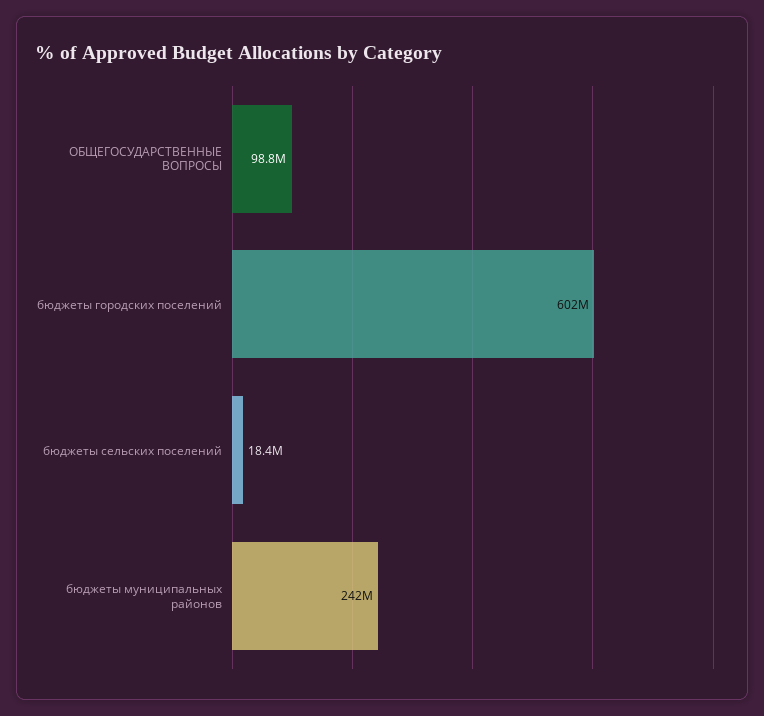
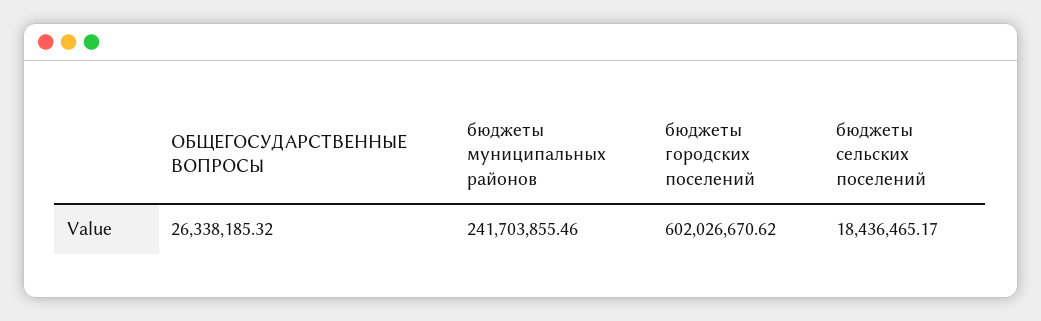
ОБЩЕГОСУДАРСТВЕННЫЕ ВОПРОСЫ: 98800000 -> 26338185.32

